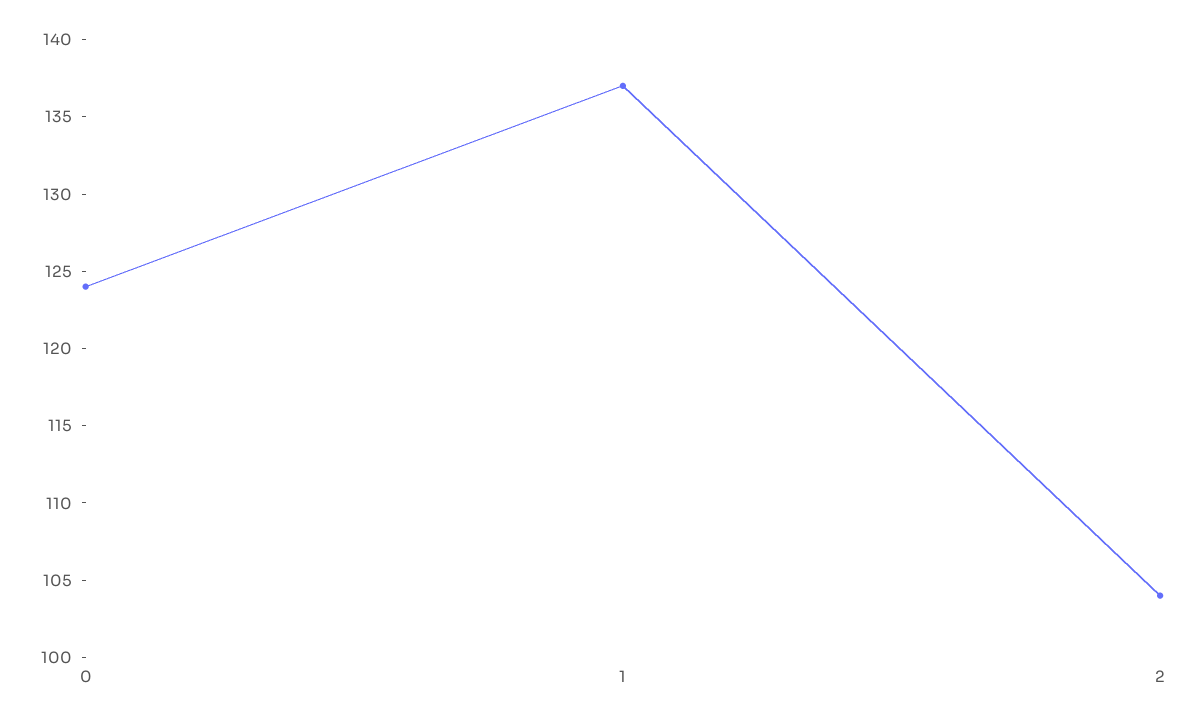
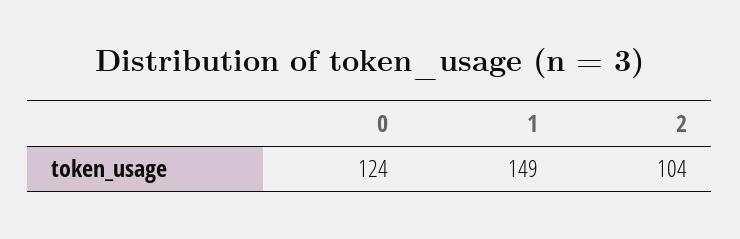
1: 137 -> 149

